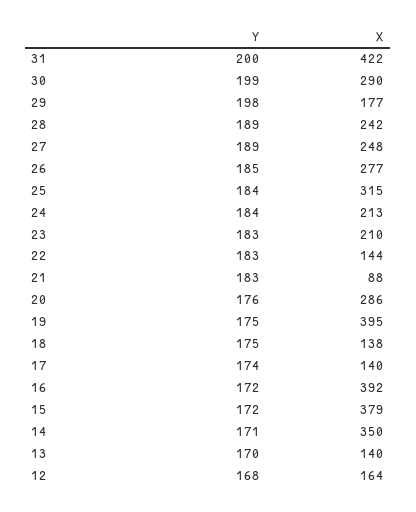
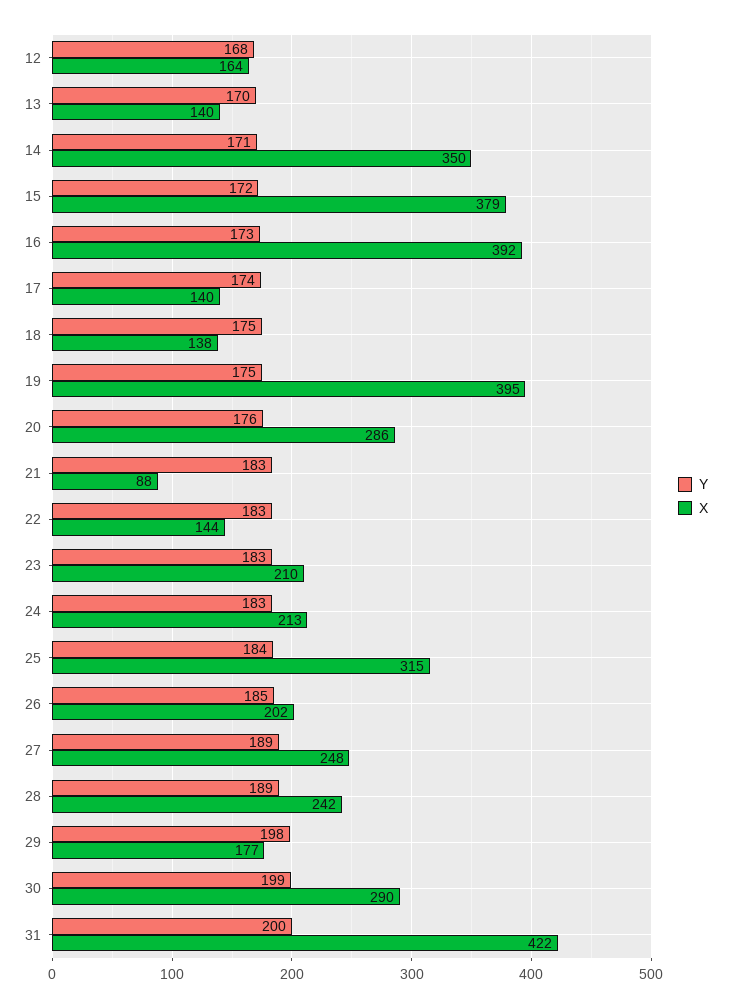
X, 26: 277 -> 202
Y, 24: 184 -> 183
Y, 16: 172 -> 173

